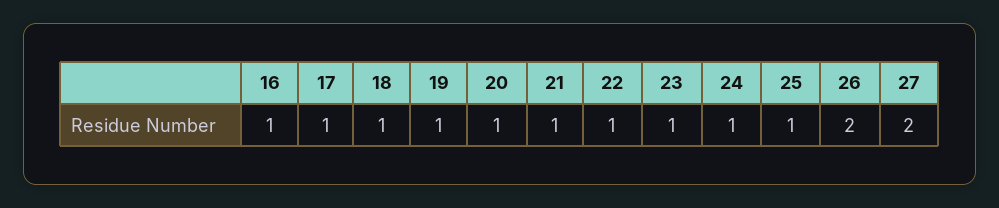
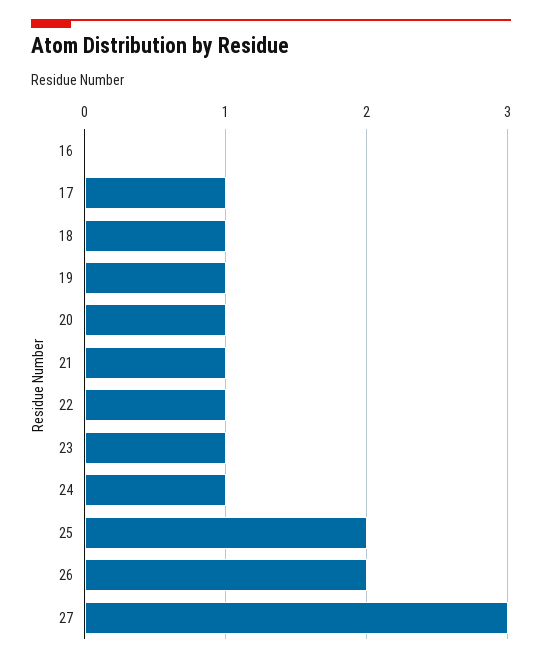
16: 1 -> 0
25: 1 -> 2
27: 2 -> 3

